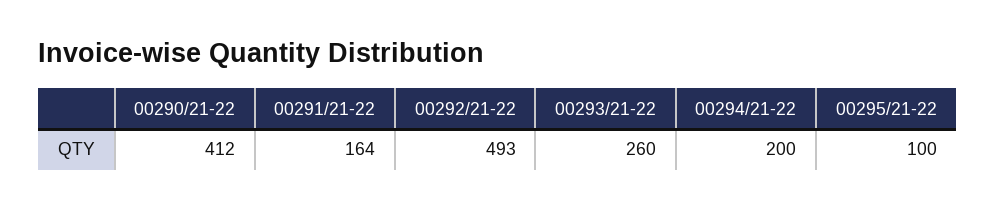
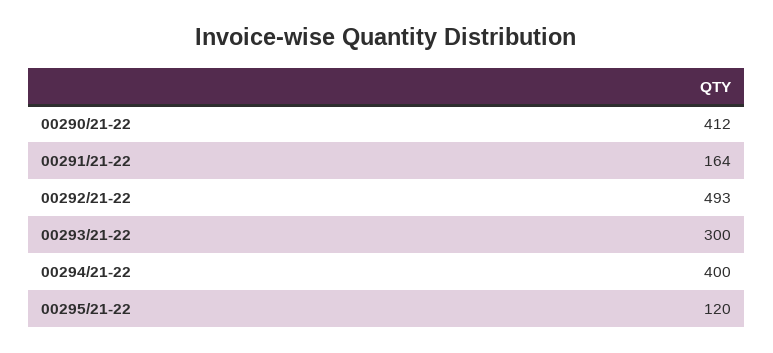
00293/21-22: 260 -> 300
00294/21-22: 200 -> 400
00295/21-22: 100 -> 120

